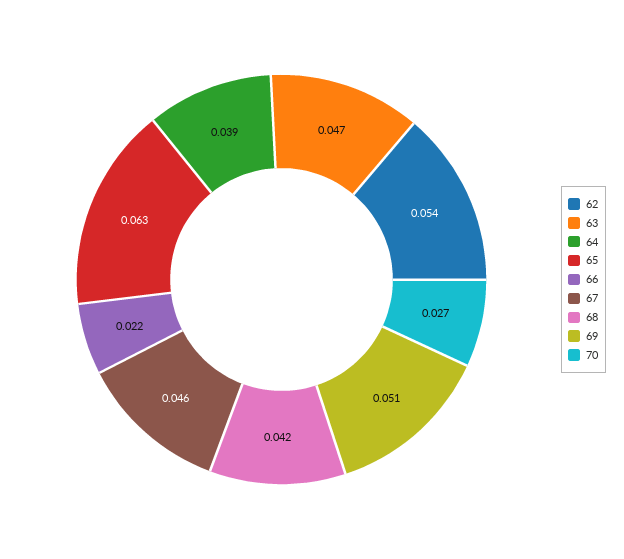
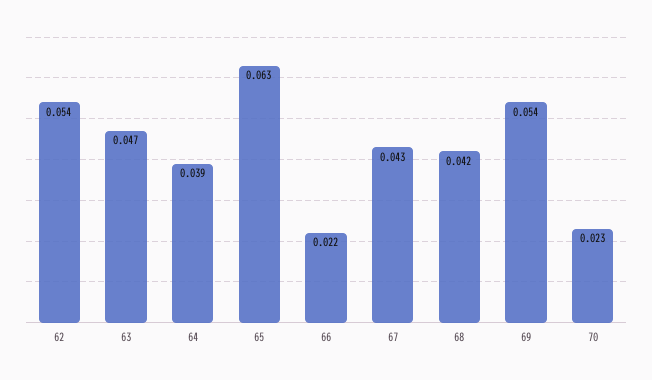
67: 0.046 -> 0.043
69: 0.051 -> 0.054
70: 0.027 -> 0.023

